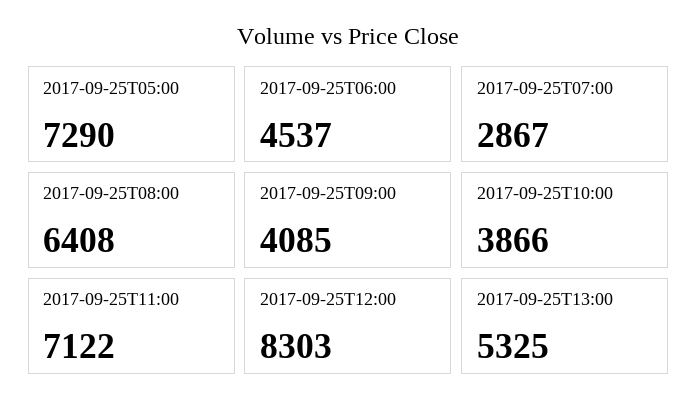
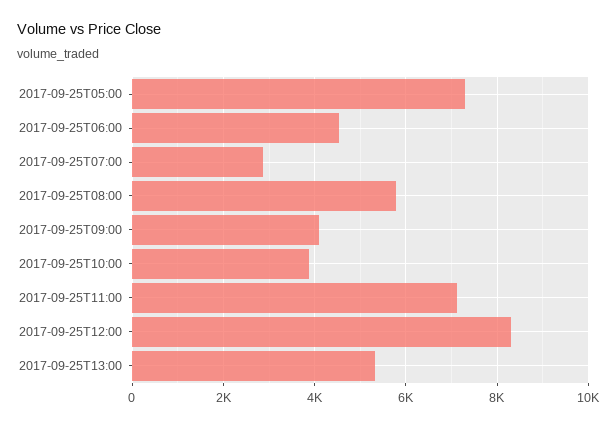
2017-09-25T08:00: 6408 -> 5800

